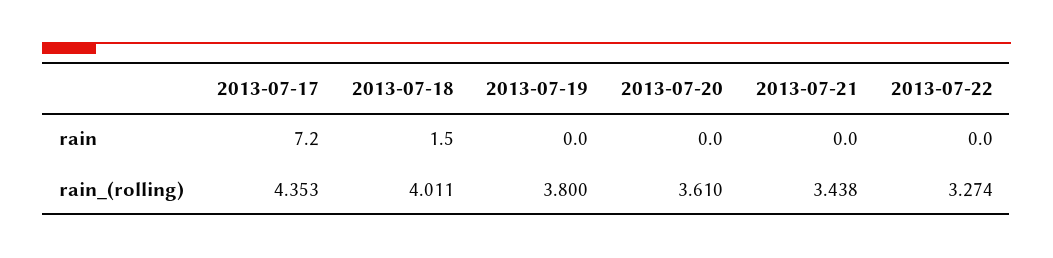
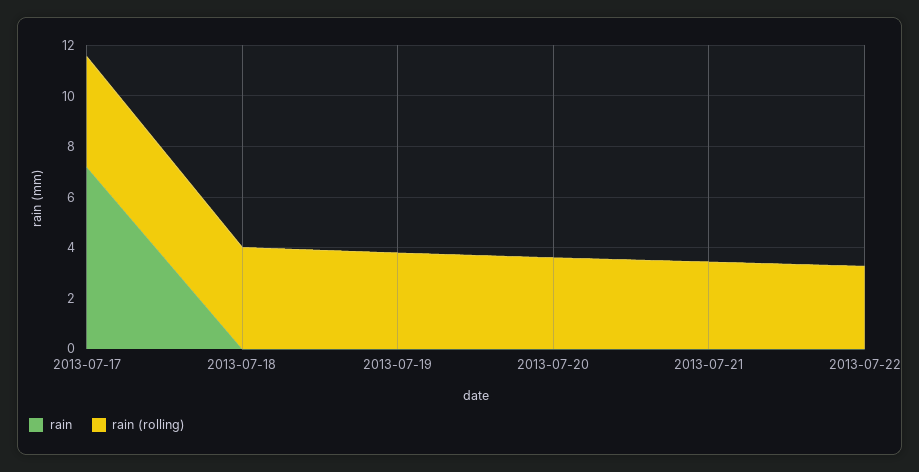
rain, 2013-07-18: 1.5 -> 0

